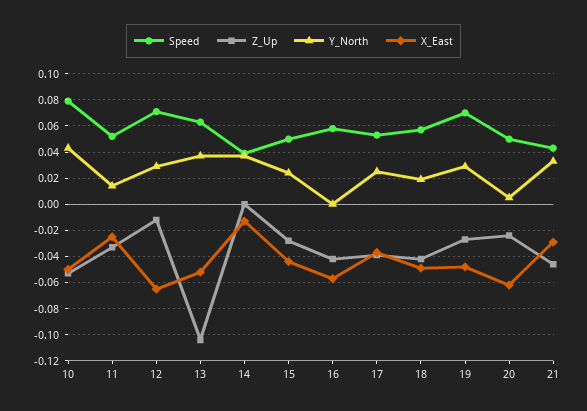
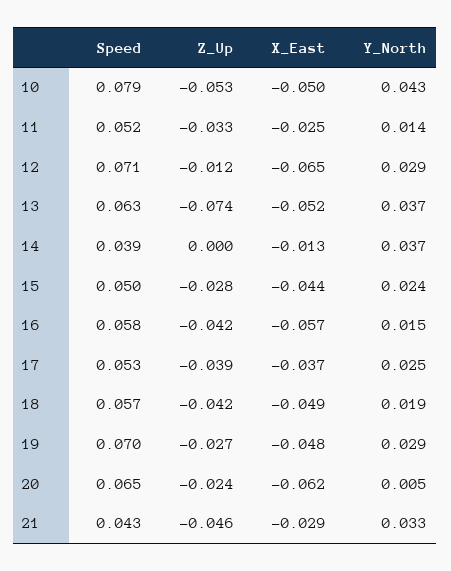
Z_Up, 13: -0.105 -> -0.074
Y_North, 16: 0 -> 0.015
Speed, 20: 0.05 -> 0.065

